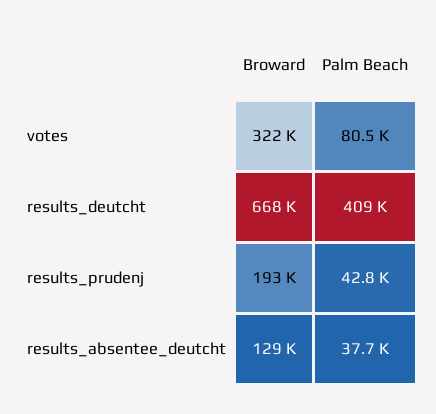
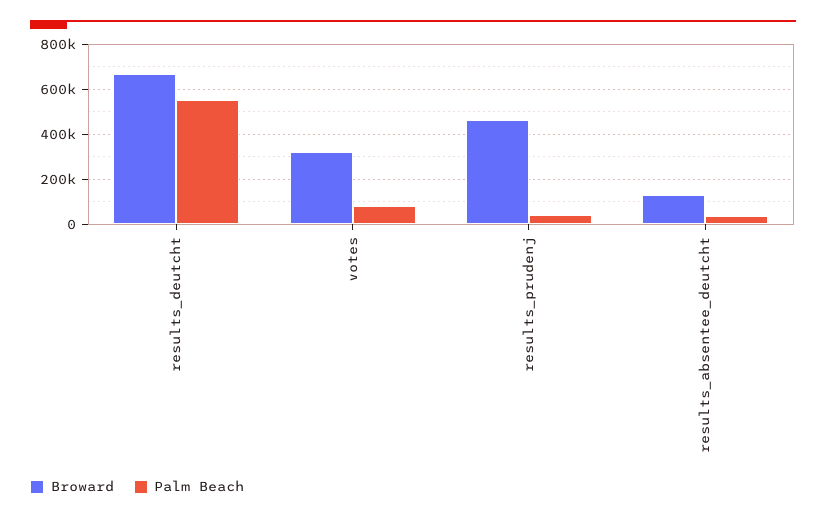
Palm Beach, results_deutcht: 409000 -> 550000
Broward, results_prudenj: 193000 -> 450000

